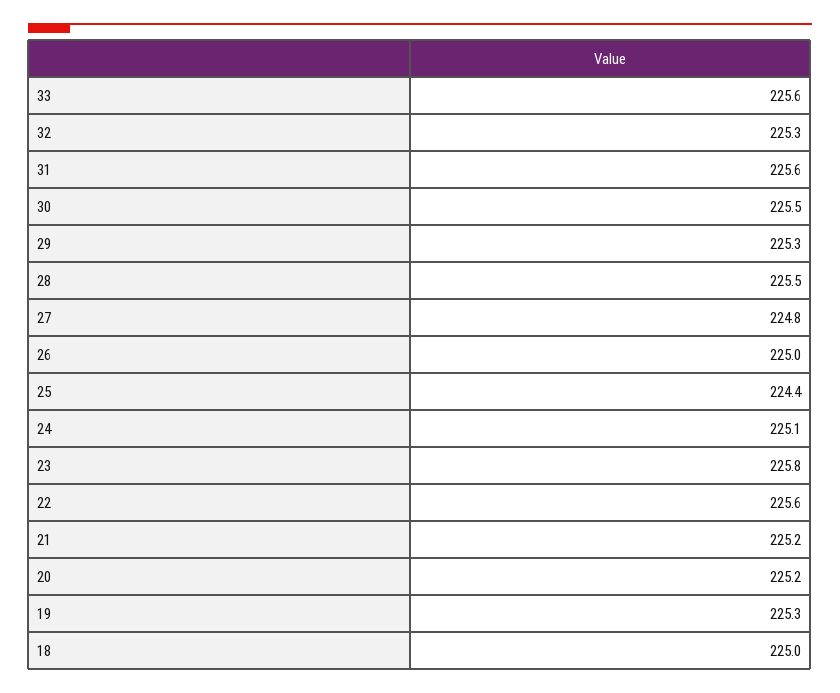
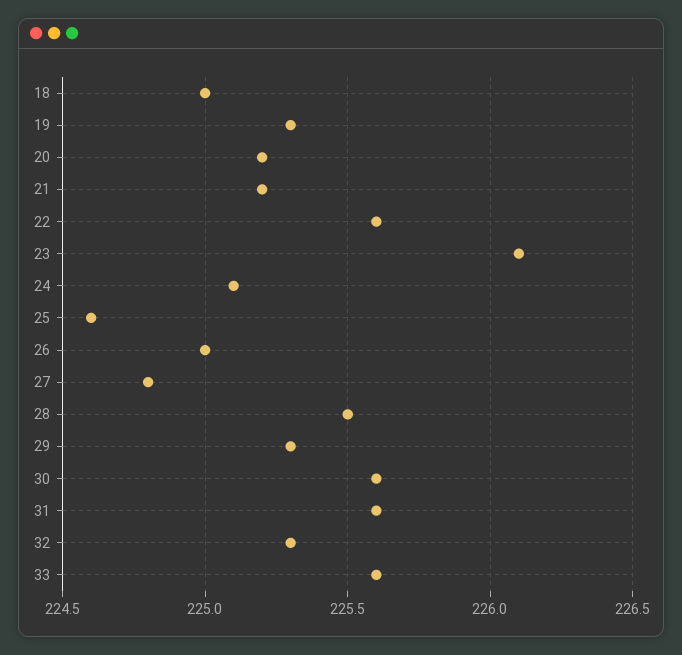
30: 225.5 -> 225.6
25: 224.4 -> 224.6
23: 225.8 -> 226.1

